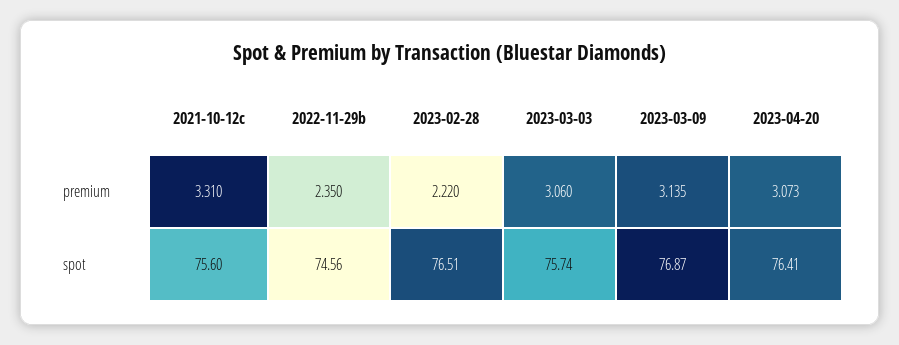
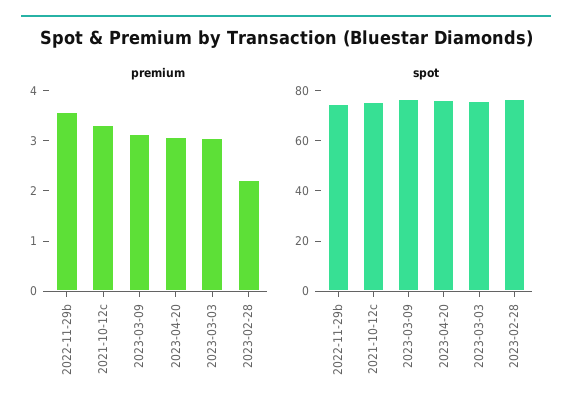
premium, 2022-11-29b: 2.35 -> 3.6

